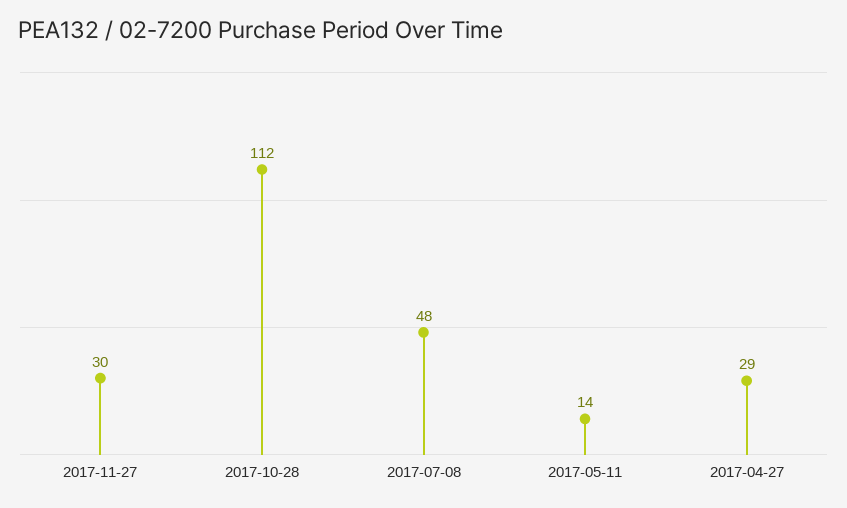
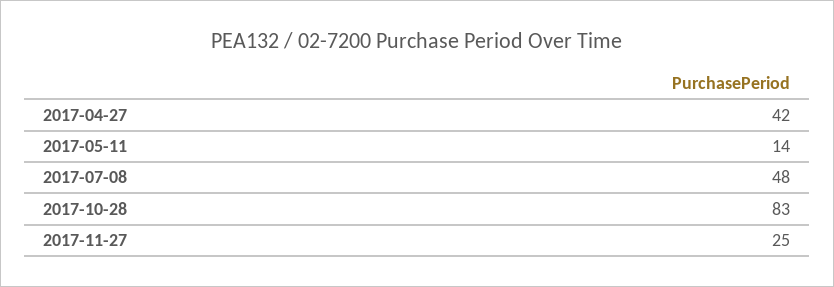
2017-11-27: 30 -> 25
2017-10-28: 112 -> 83
2017-04-27: 29 -> 42

